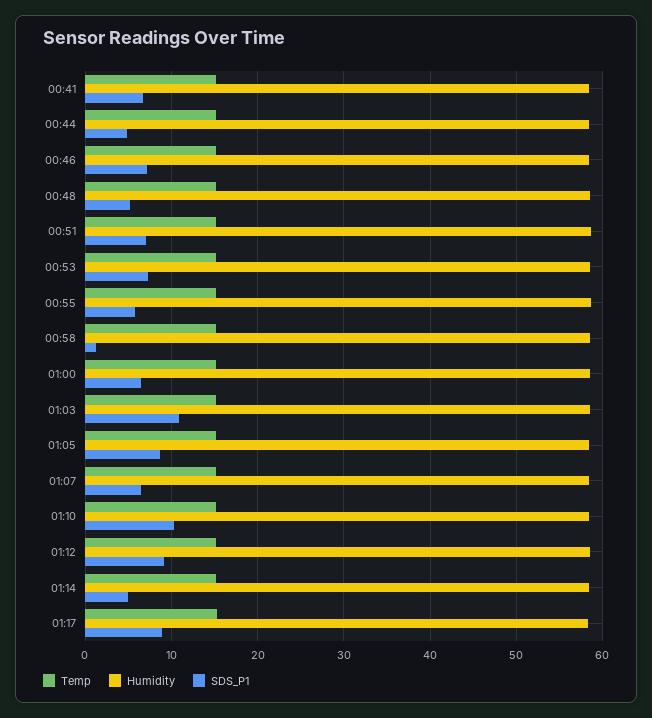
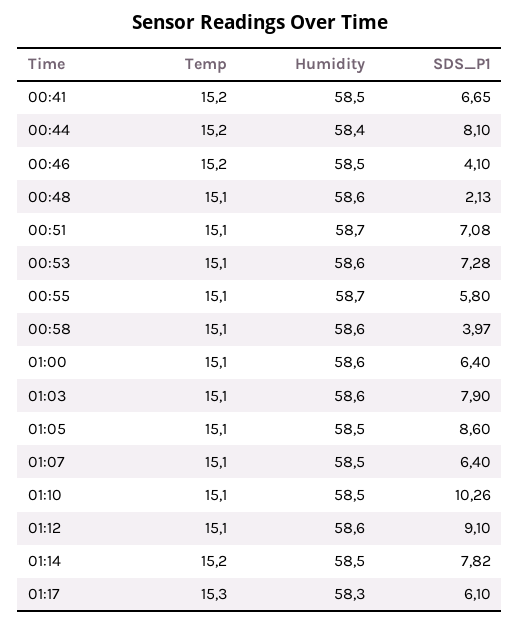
SDS_P1, 00:44: 5 -> 8.1
SDS_P1, 00:46: 7 -> 4.1
SDS_P1, 00:48: 5 -> 2.13
SDS_P1, 00:58: 1 -> 3.97
SDS_P1, 01:03: 11 -> 7.9
SDS_P1, 01:14: 5 -> 7.82
SDS_P1, 01:17: 9 -> 6.1

